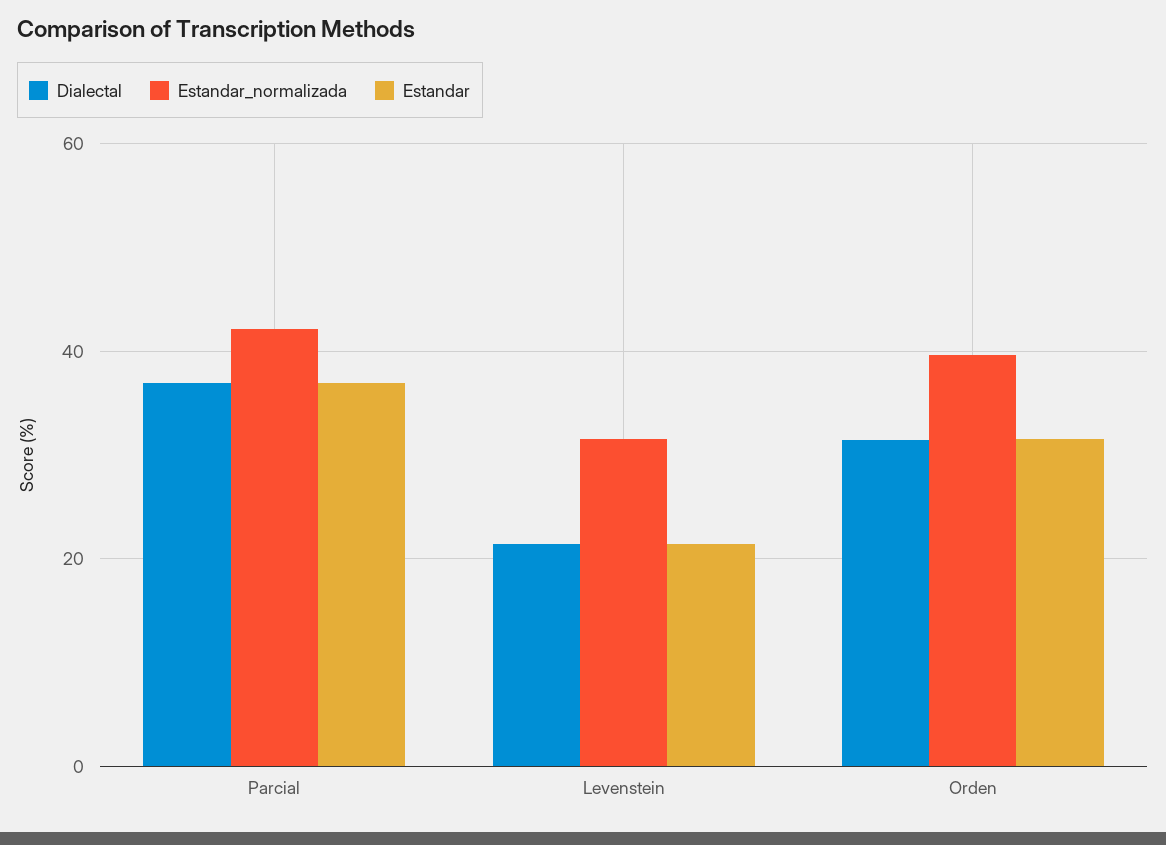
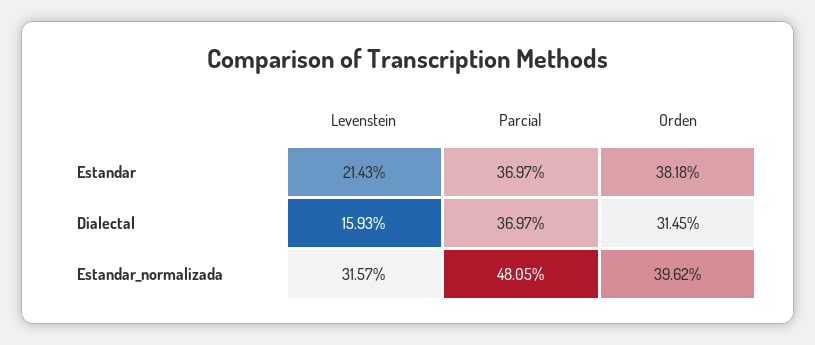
Estandar_normalizada, Parcial: 42 -> 48.05
Dialectal, Levenstein: 22 -> 15.93
Estandar, Orden: 32 -> 38.18

